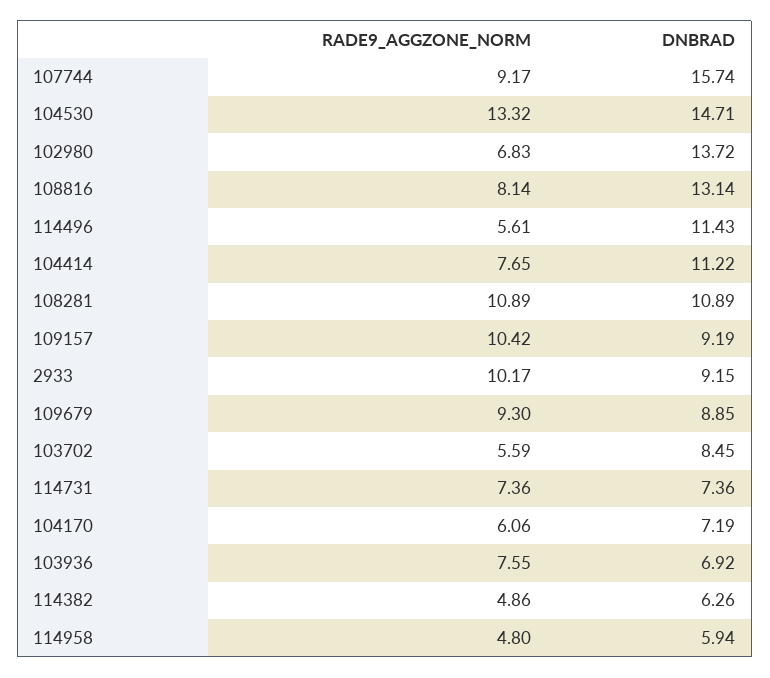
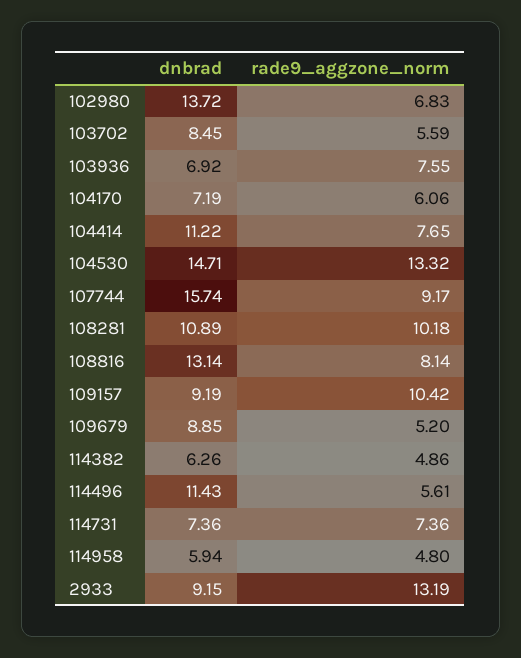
RADE9_AGGZONE_NORM, 108281: 10.89 -> 10.18
RADE9_AGGZONE_NORM, 2933: 10.17 -> 13.19
RADE9_AGGZONE_NORM, 109679: 9.3 -> 5.2

